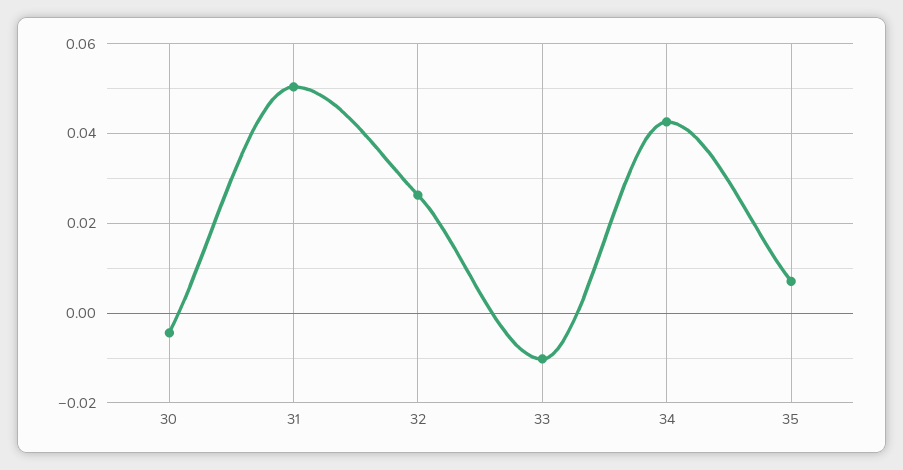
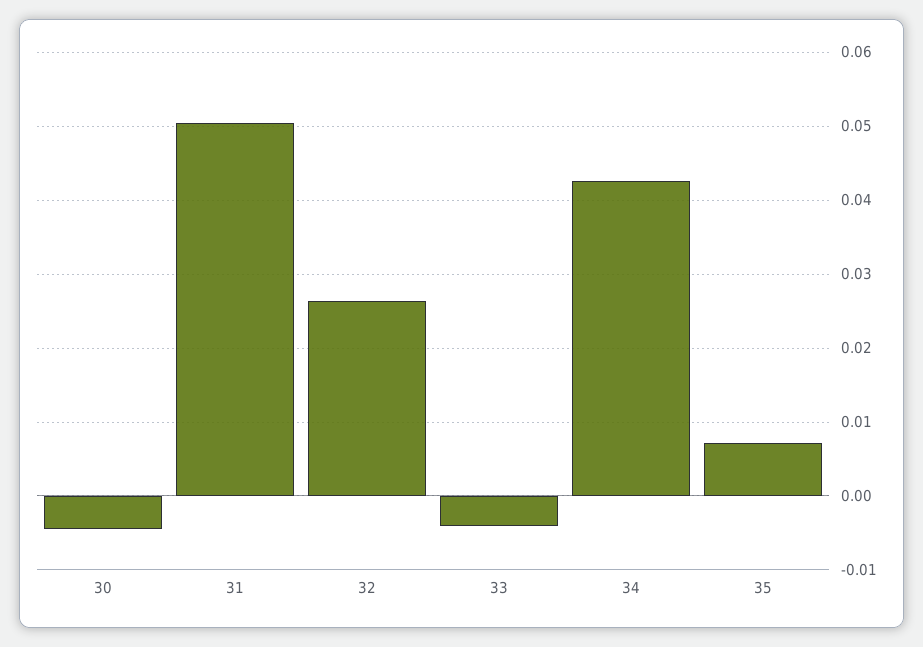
33: -0.01 -> -0.004

